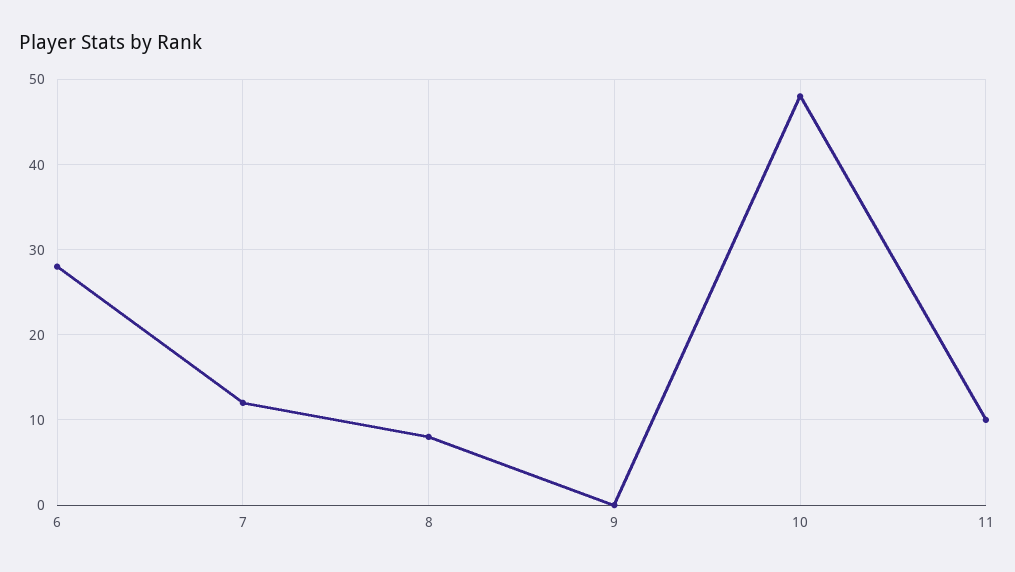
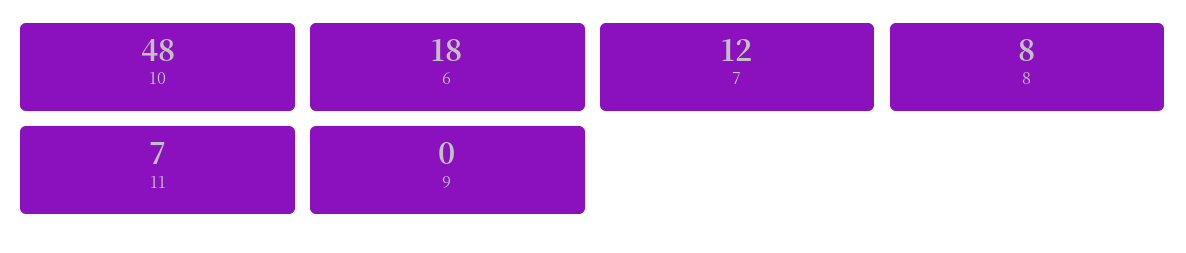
6: 28 -> 18
11: 10 -> 7

